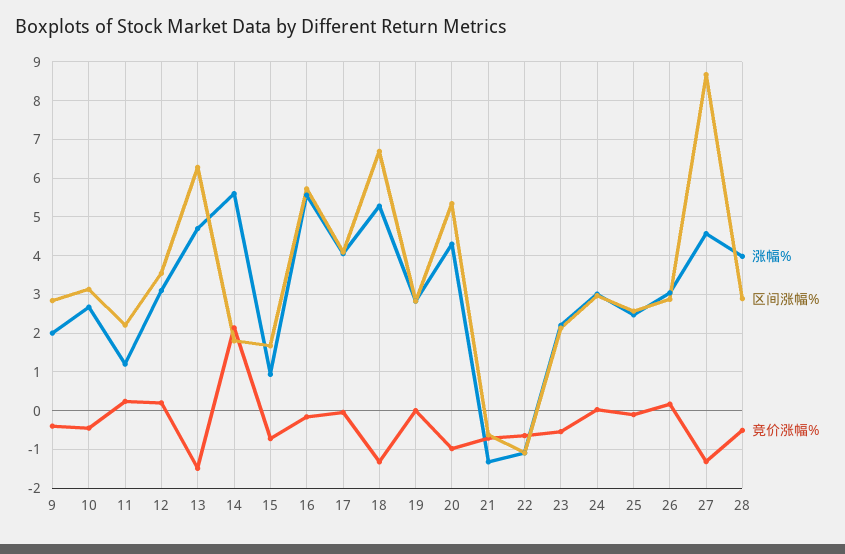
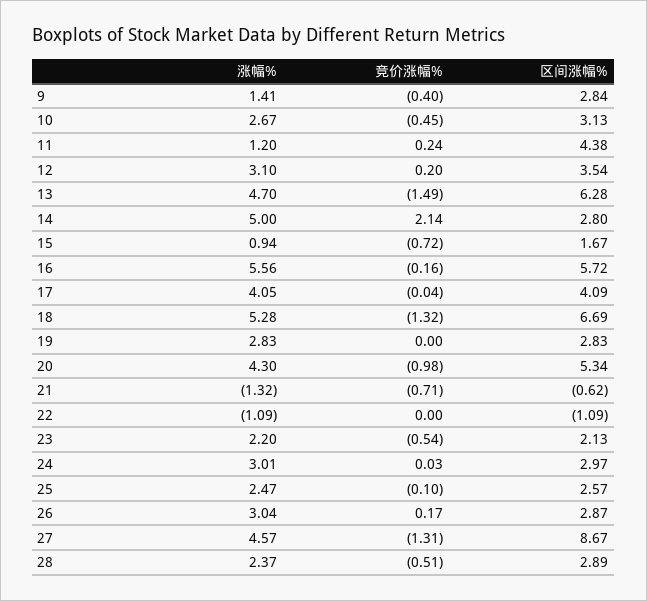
涨幅%, 9: 2 -> 1.41
区间涨幅%, 11: 2.2 -> 4.38
涨幅%, 14: 5.6 -> 5
区间涨幅%, 14: 1.8 -> 2.8
竞价涨幅%, 22: -0.6 -> 0
涨幅%, 28: 4 -> 2.37

